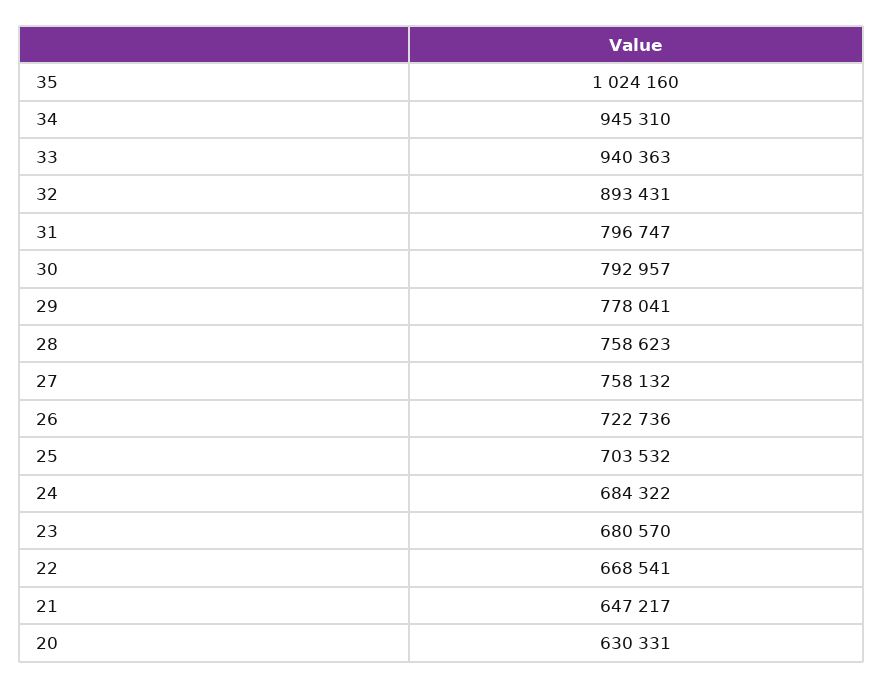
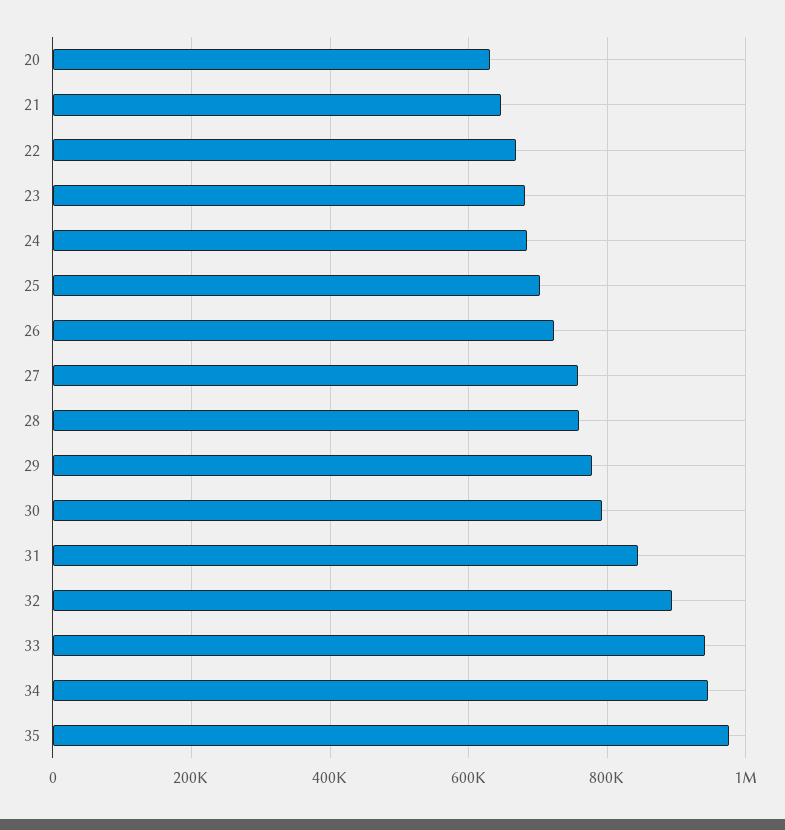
35: 1024160 -> 980000
31: 796747 -> 840000

